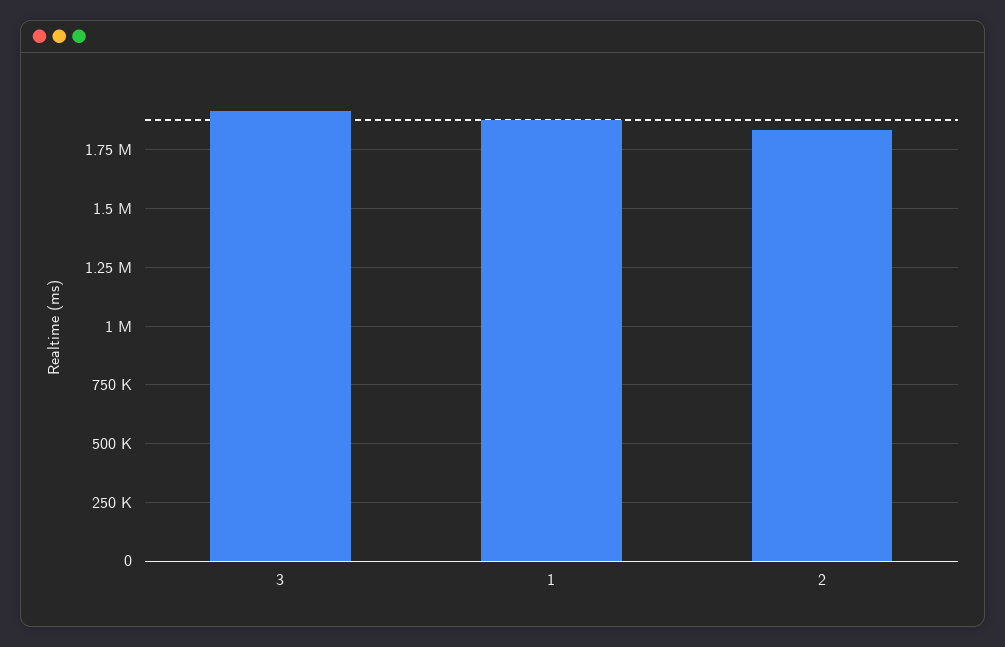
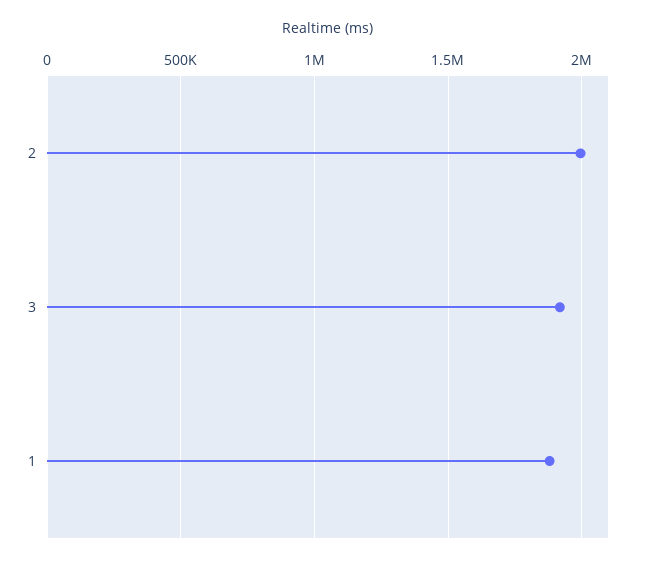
2: 1850000 -> 2000000

